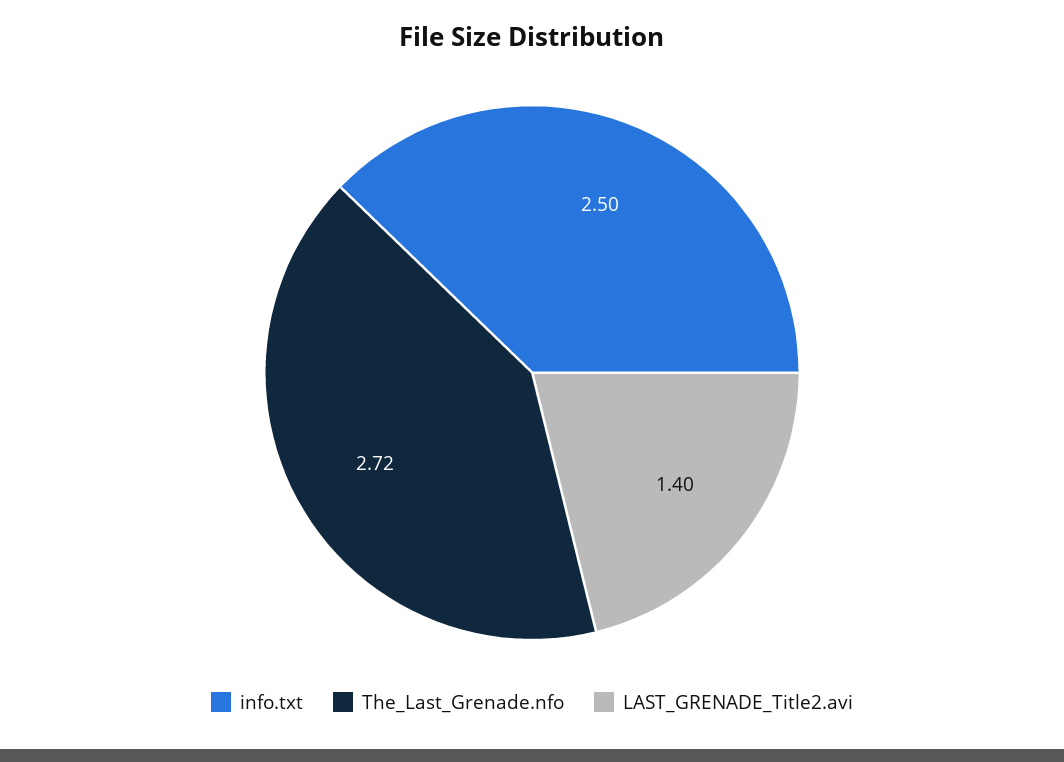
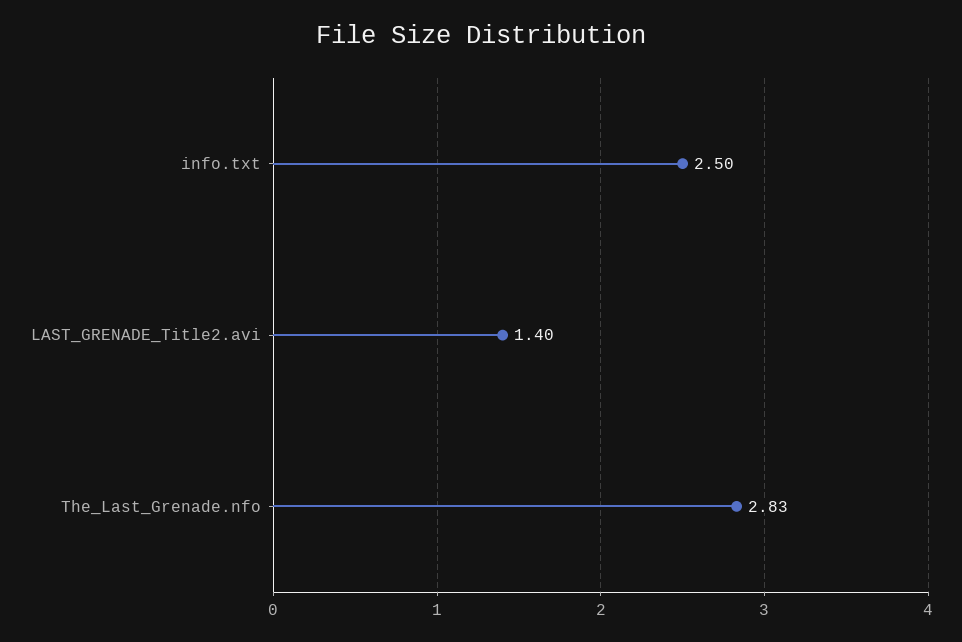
The_Last_Grenade.nfo: 2.72 -> 2.83

